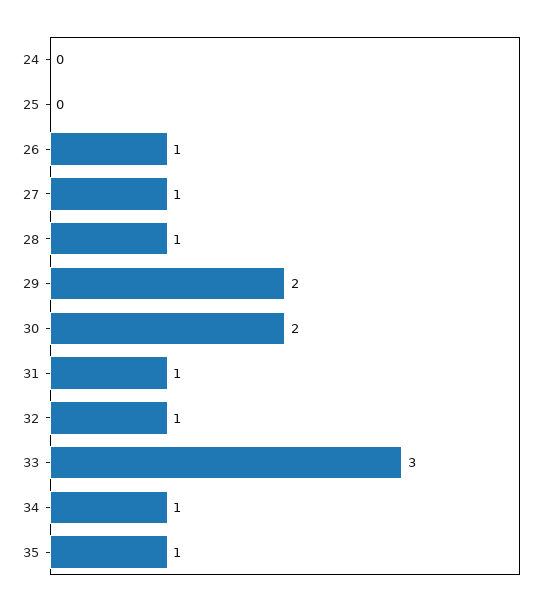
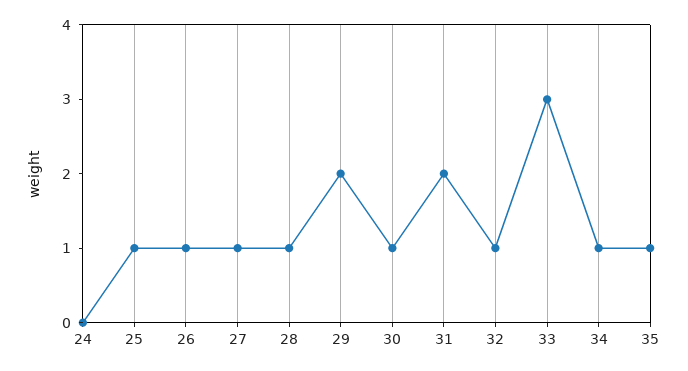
25: 0 -> 1
30: 2 -> 1
31: 1 -> 2

